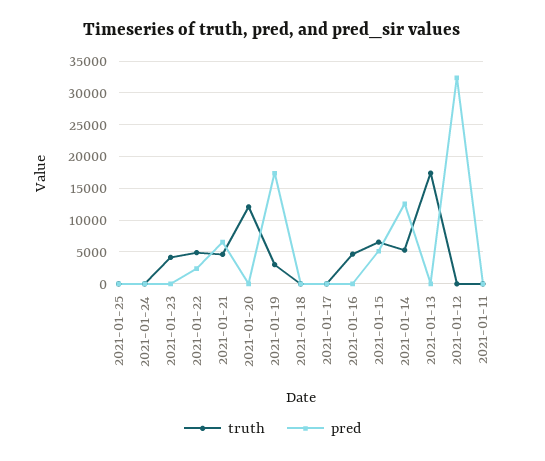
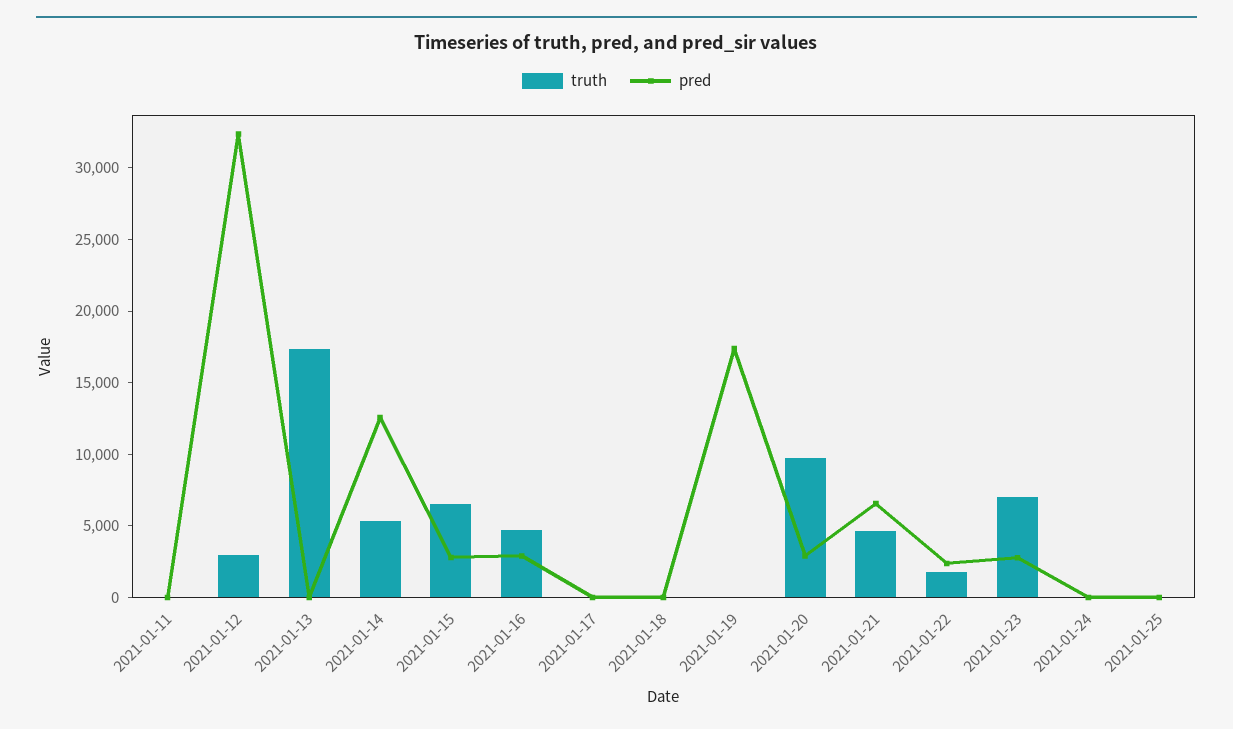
truth, 2021-01-23: 4000 -> 7000
pred, 2021-01-23: 0 -> 3000
truth, 2021-01-22: 5000 -> 2000
truth, 2021-01-20: 12000 -> 10000
pred, 2021-01-20: 0 -> 3000
truth, 2021-01-19: 3000 -> 0
pred, 2021-01-16: 0 -> 3000
pred, 2021-01-15: 5000 -> 3000
truth, 2021-01-12: 0 -> 3000

